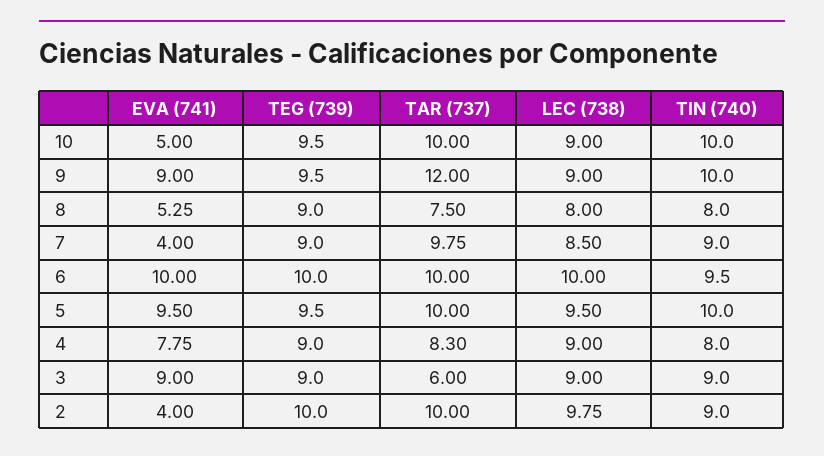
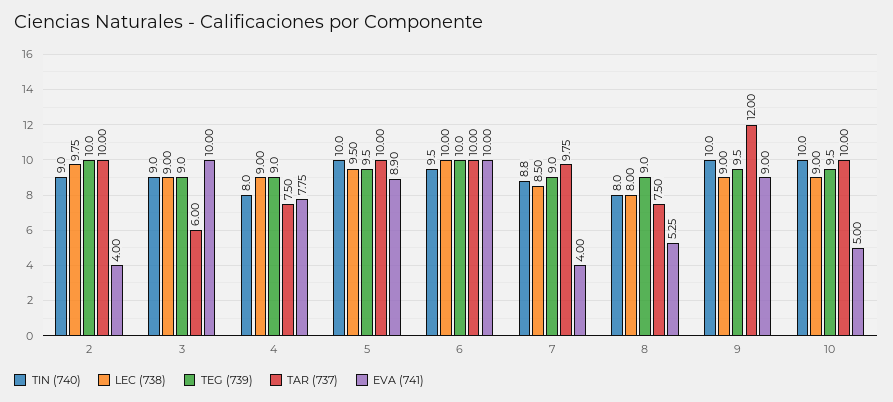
TIN (740), 7: 9 -> 8.8
EVA (741), 5: 9.5 -> 8.9
TAR (737), 4: 8.3 -> 7.5
EVA (741), 3: 9 -> 10

